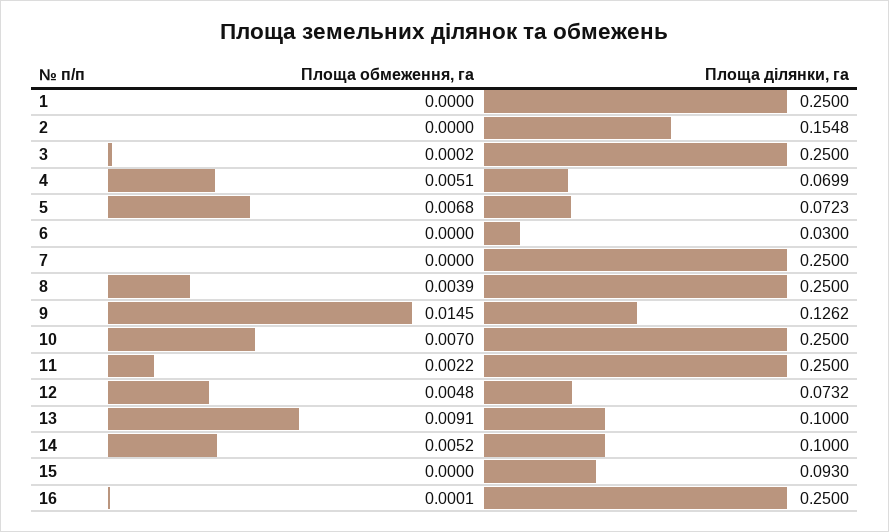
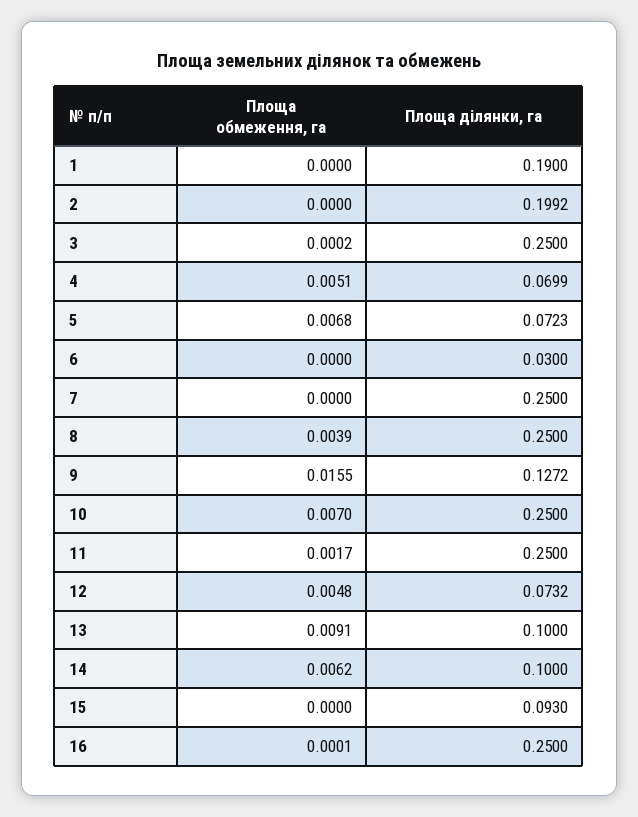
Площа ділянки, га, 1: 0.25 -> 0.19
Площа ділянки, га, 2: 0.1548 -> 0.1992
Площа обмеження, га, 9: 0.0145 -> 0.0155
Площа ділянки, га, 9: 0.1262 -> 0.1272
Площа обмеження, га, 11: 0.0022 -> 0.0017
Площа обмеження, га, 14: 0.0052 -> 0.0062

